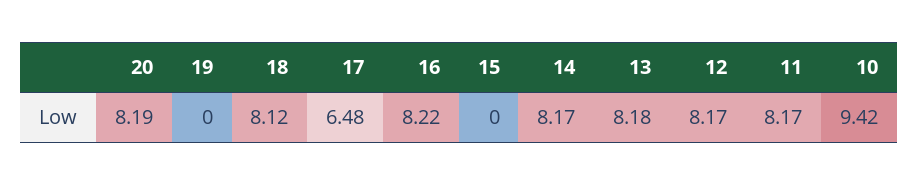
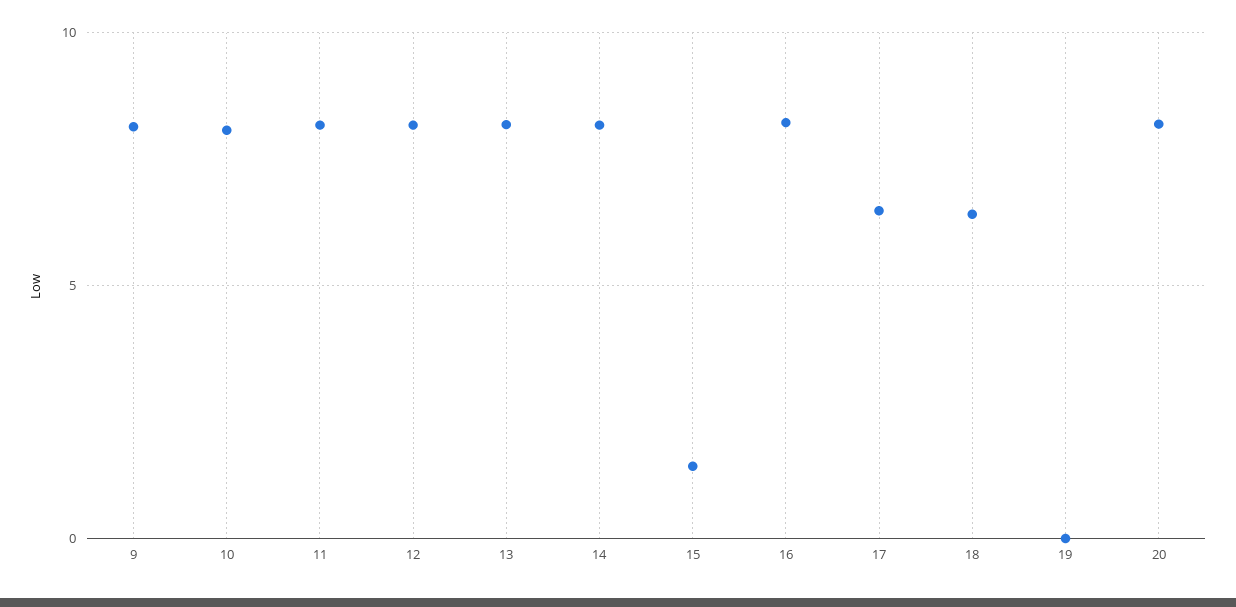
18: 8.12 -> 6.5
15: 0 -> 1.5
10: 9.42 -> 8
9: none -> 8

